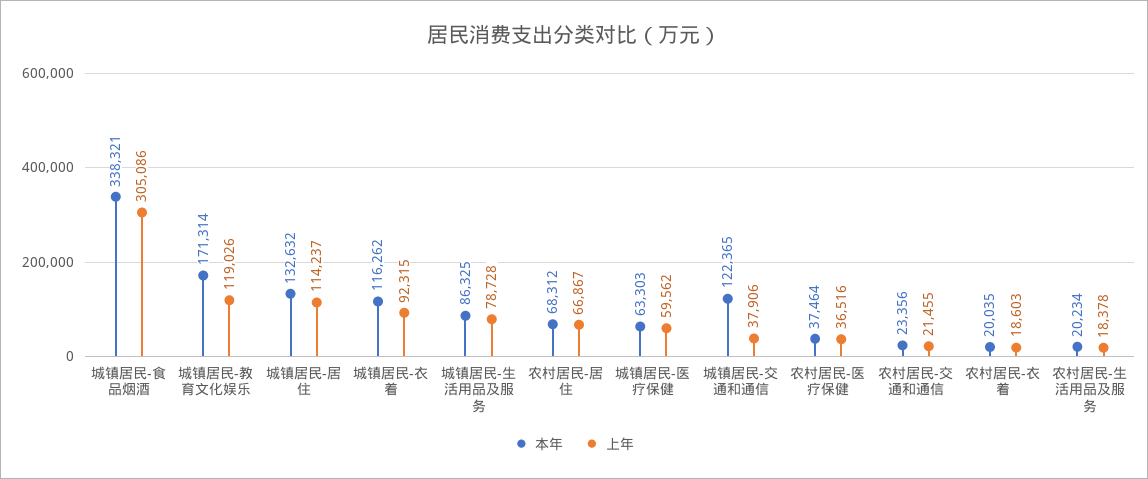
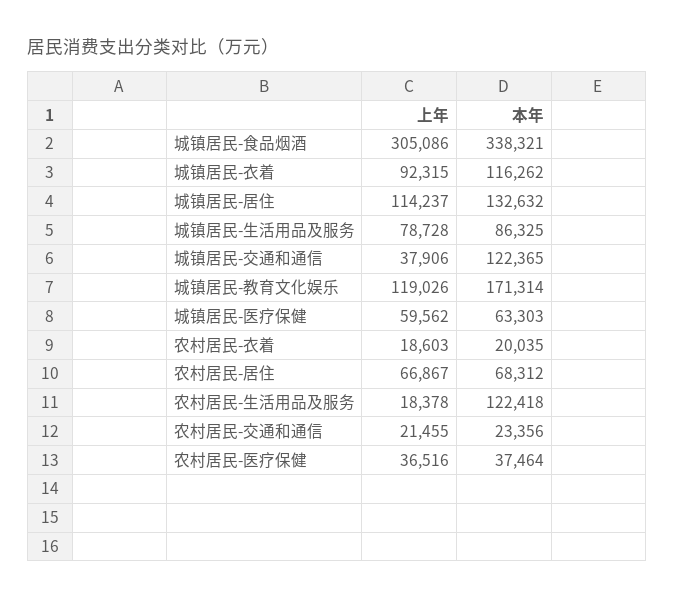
本年, 农村居民-生活用品及服务: 20234 -> 122418

